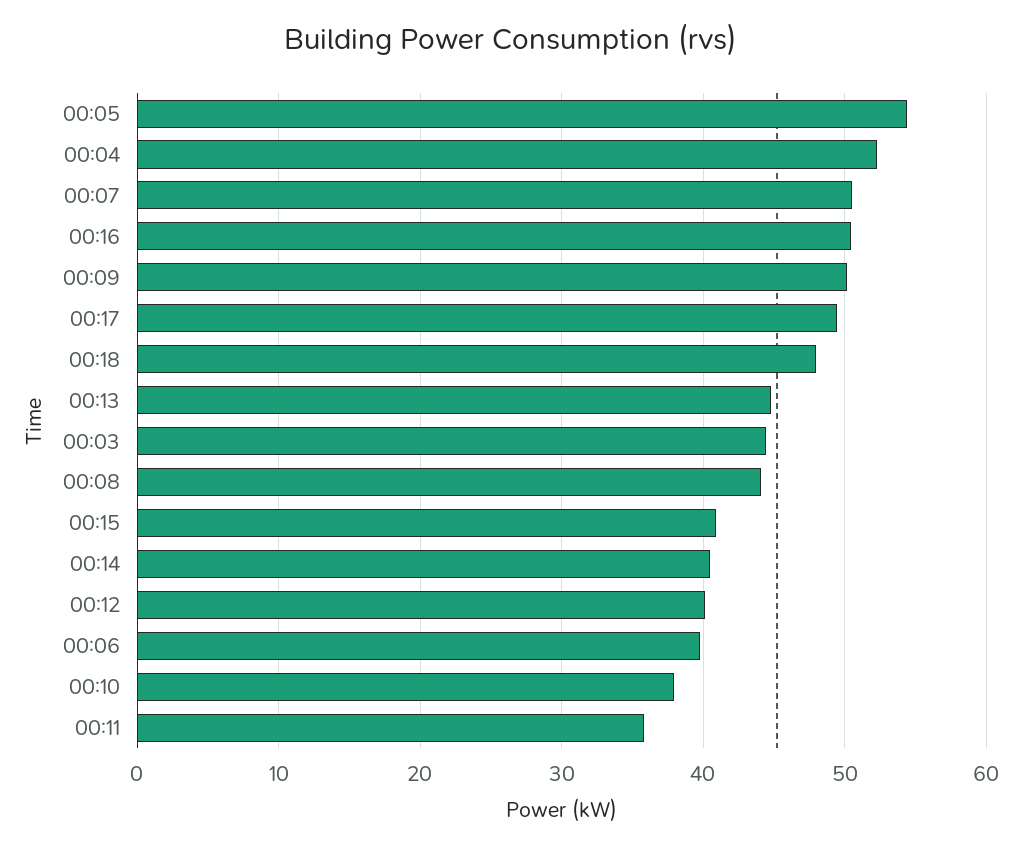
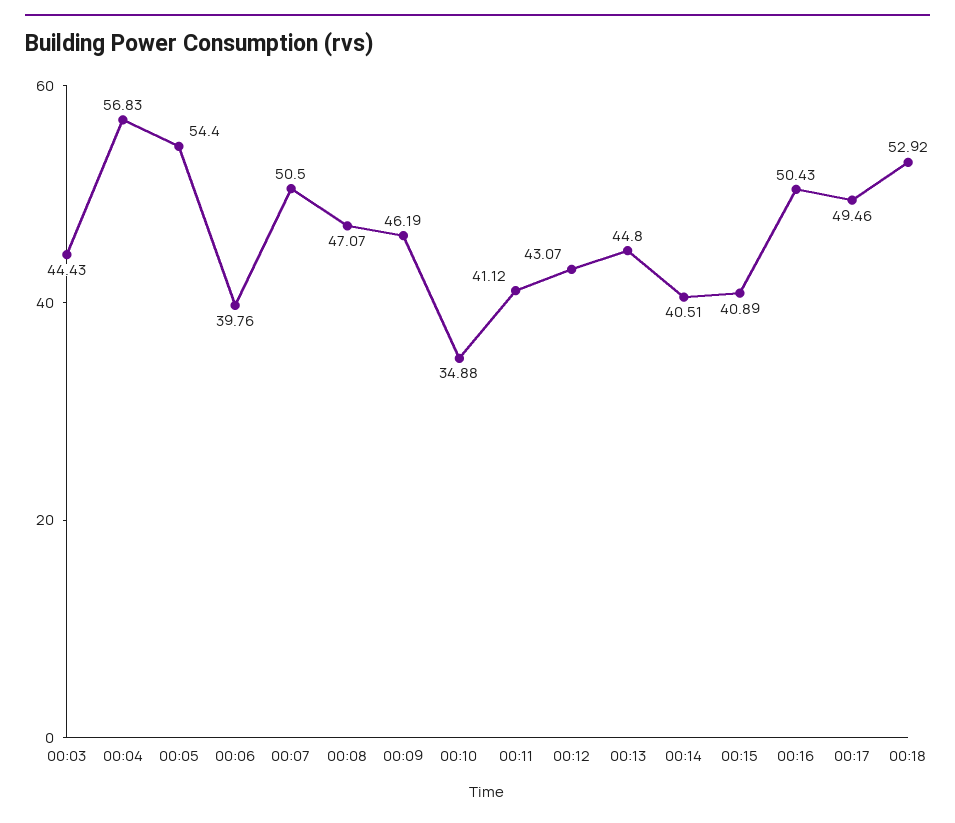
00:04: 52 -> 56.83
00:09: 50 -> 46.19
00:18: 48 -> 52.92
00:08: 44 -> 47.07
00:12: 40 -> 43.07
00:10: 38 -> 34.88
00:11: 36 -> 41.12

